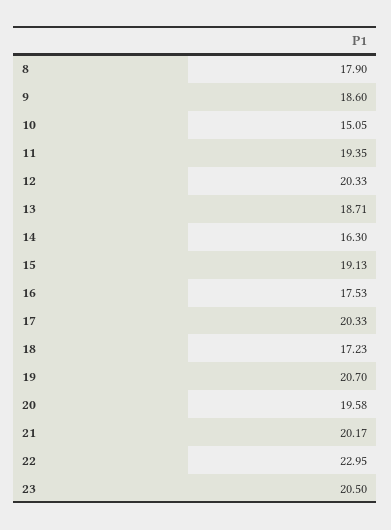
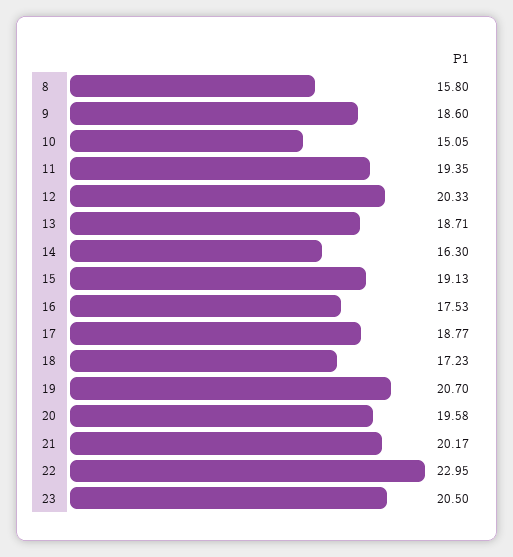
8: 17.9 -> 15.8
17: 20.33 -> 18.77

